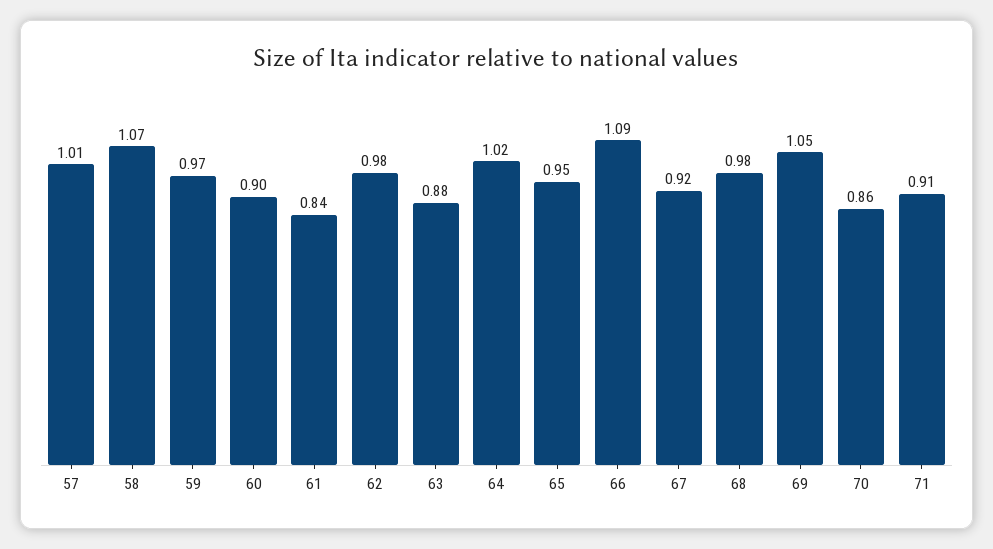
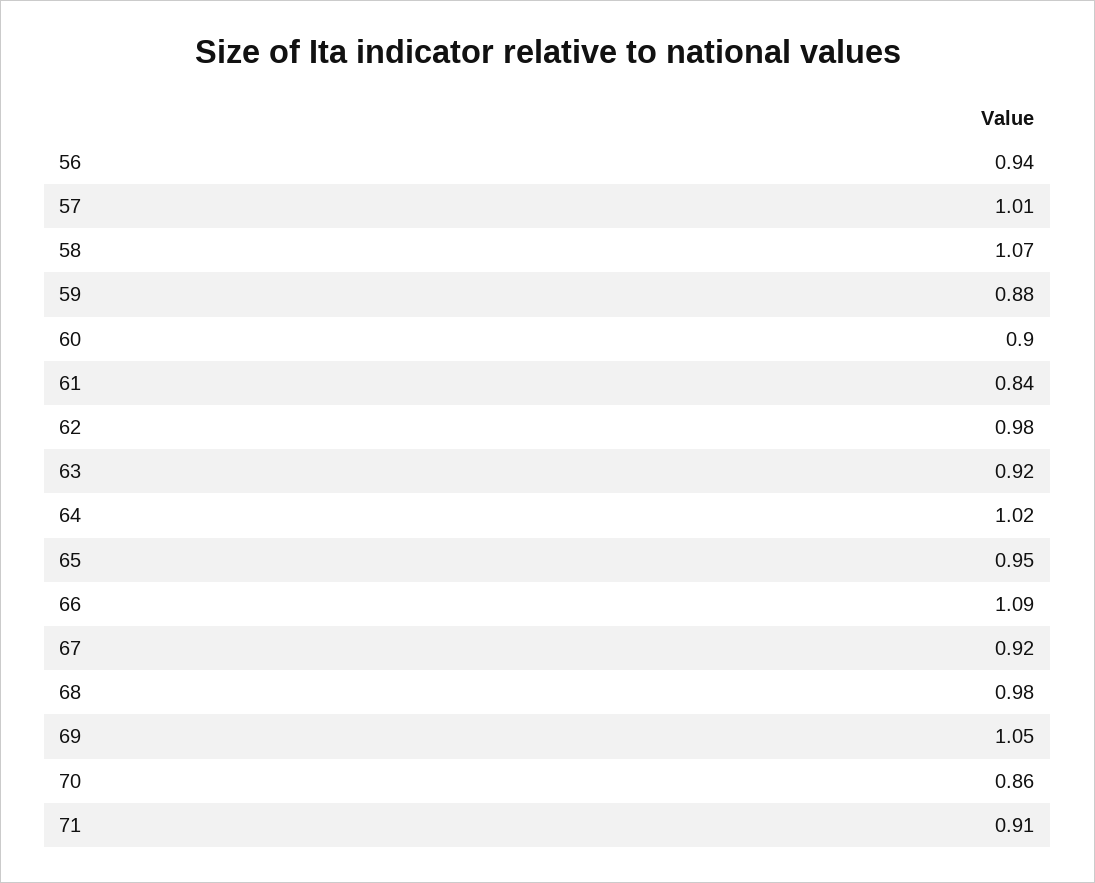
59: 0.97 -> 0.88
63: 0.88 -> 0.92
56: none -> 0.94

